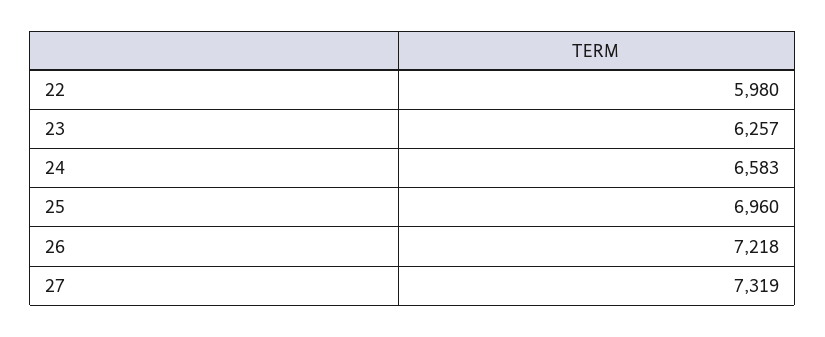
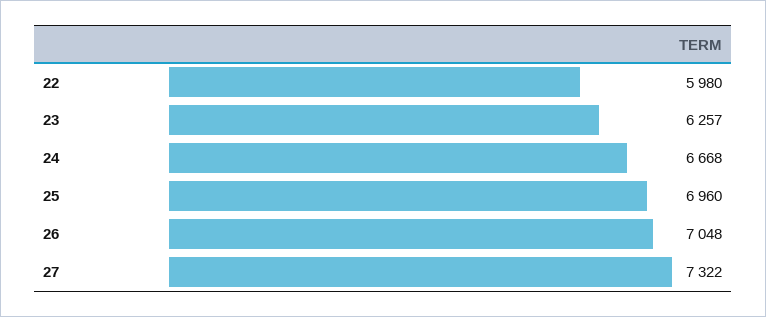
24: 6583 -> 6668
26: 7218 -> 7048
27: 7319 -> 7322

